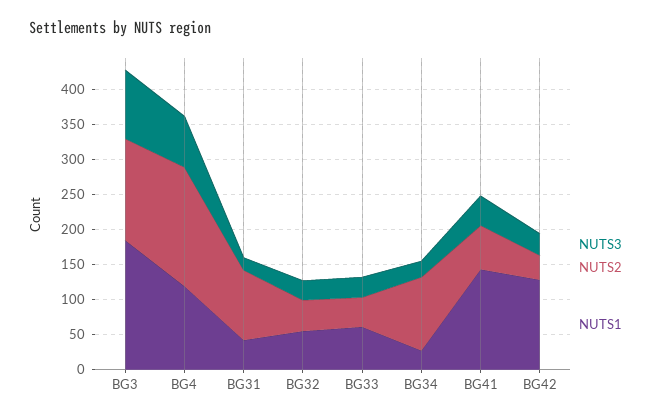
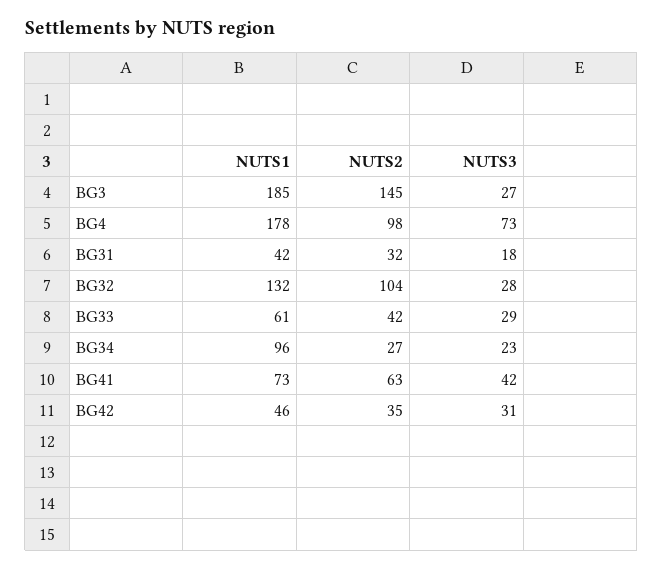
NUTS3, BG3: 100 -> 27
NUTS2, BG4: 175 -> 98
NUTS1, BG4: 125 -> 178
NUTS2, BG31: 100 -> 32
NUTS2, BG32: 50 -> 104
NUTS1, BG32: 50 -> 132
NUTS2, BG34: 100 -> 27
NUTS1, BG34: 25 -> 96
NUTS1, BG41: 150 -> 73
NUTS1, BG42: 125 -> 46

